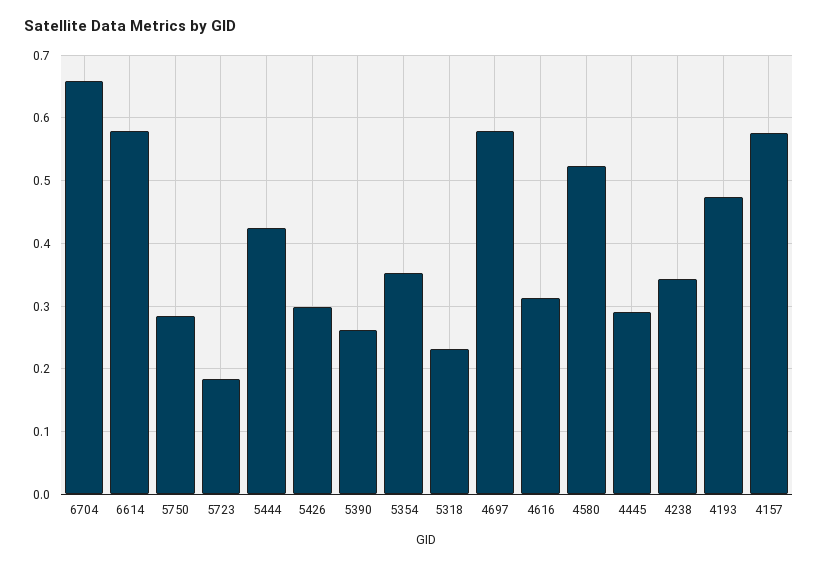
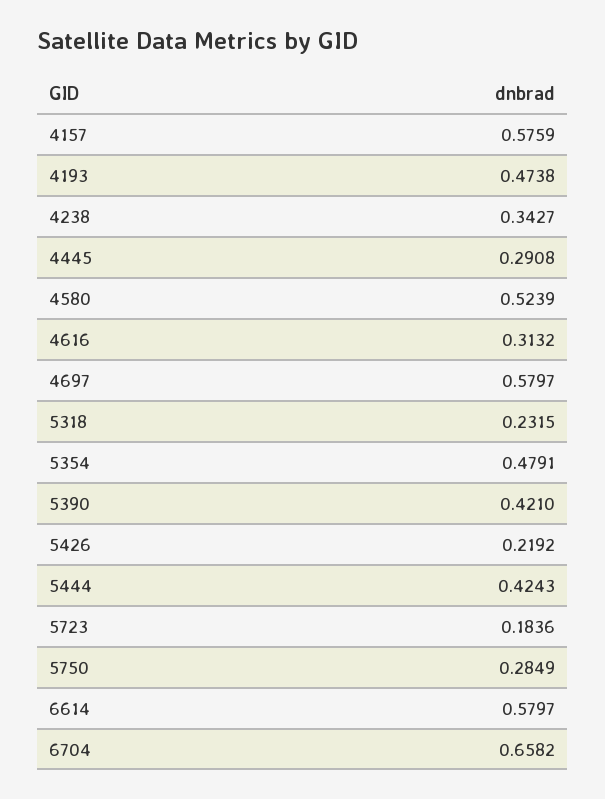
5426: 0.3 -> 0.2192
5390: 0.26 -> 0.421
5354: 0.35 -> 0.4791

